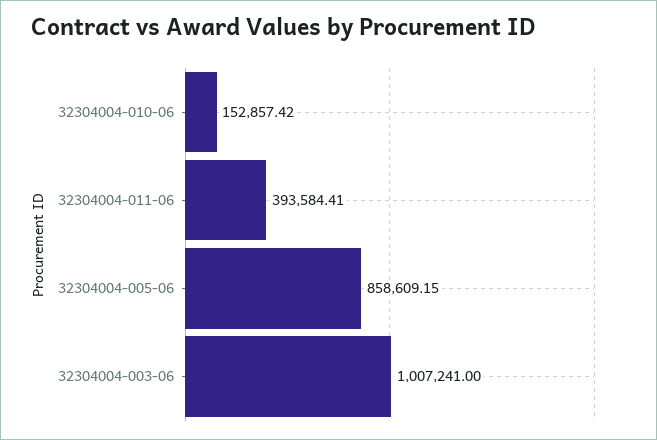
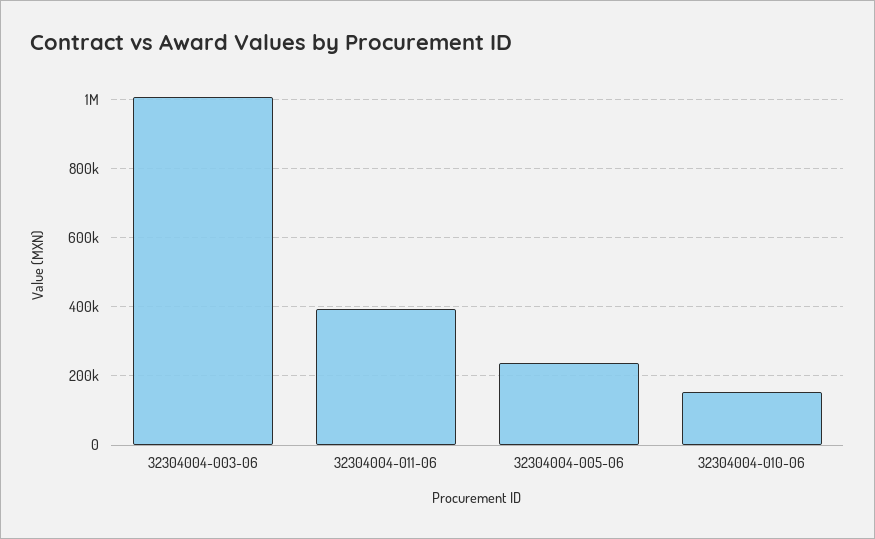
32304004-005-06: 858609.15 -> 240000

